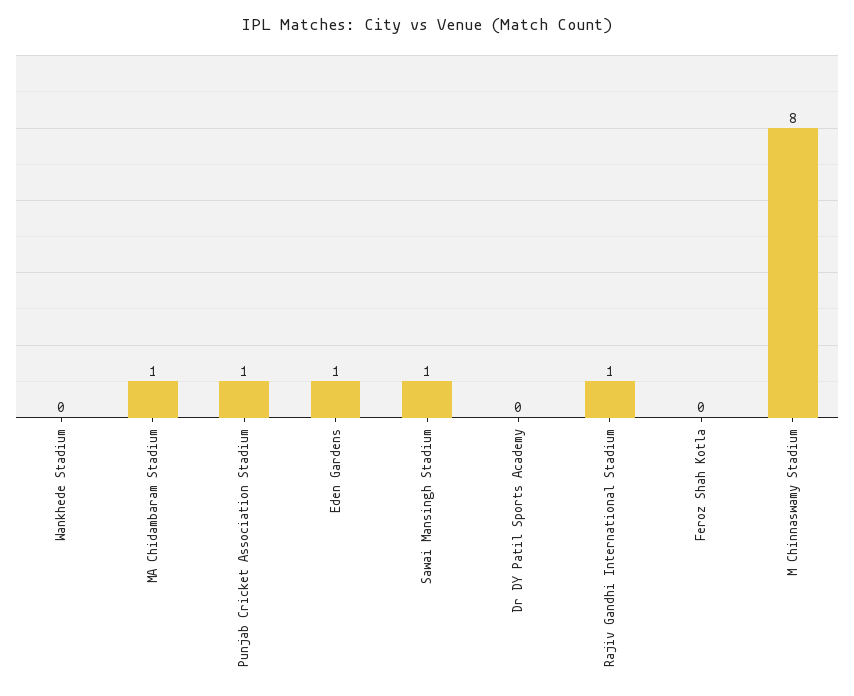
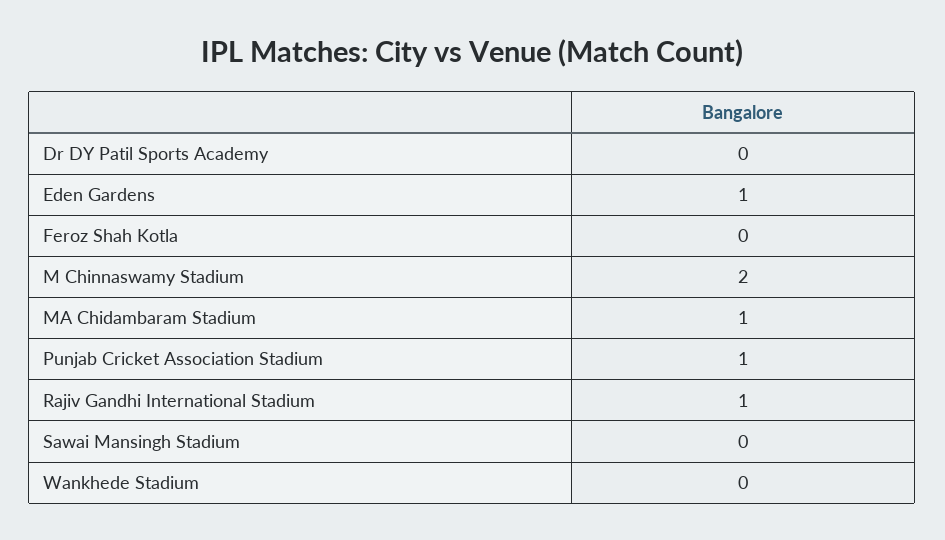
Sawai Mansingh Stadium: 1 -> 0
M Chinnaswamy Stadium: 8 -> 2

